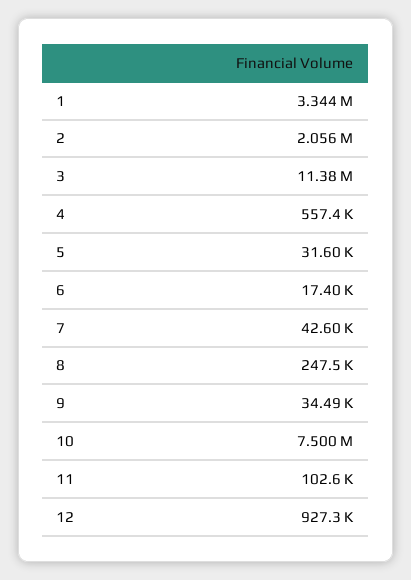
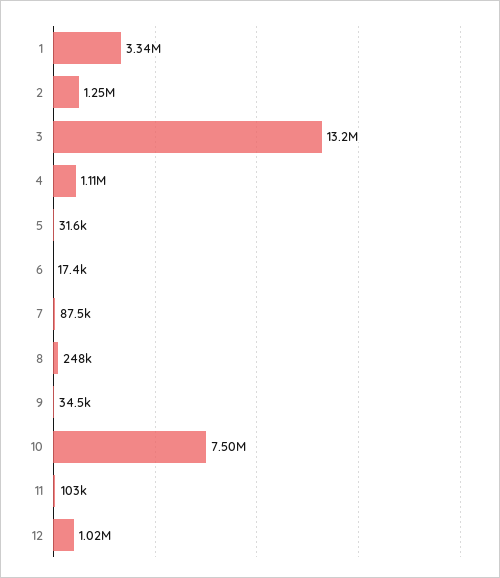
2: 2056000 -> 1250000
3: 11380000 -> 13200000
4: 557400 -> 1110000
7: 42600 -> 87500
12: 927300 -> 1020000

